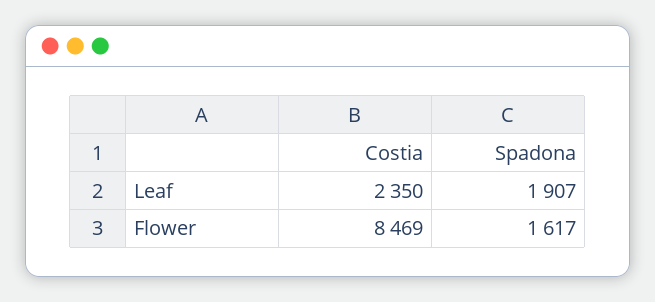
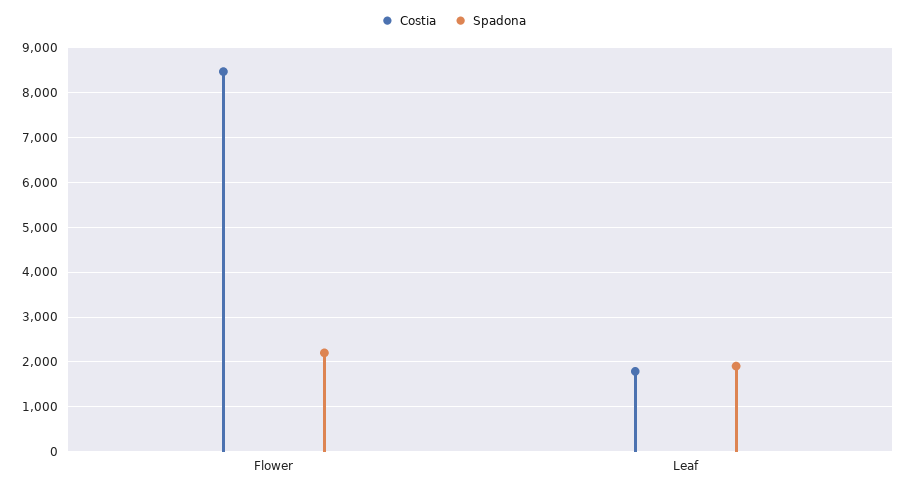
Costia, Leaf: 2350 -> 1800
Spadona, Flower: 1617 -> 2200

